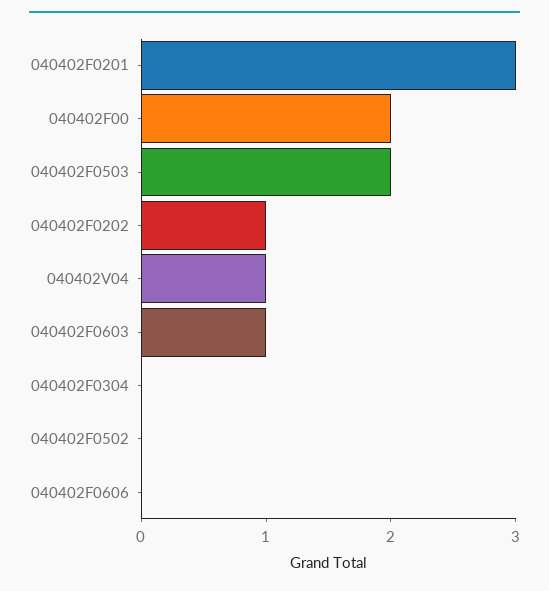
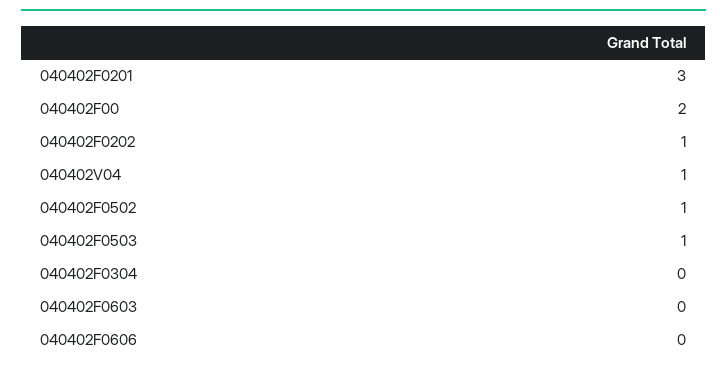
040402F0503: 2 -> 1
040402F0603: 1 -> 0
040402F0502: 0 -> 1

